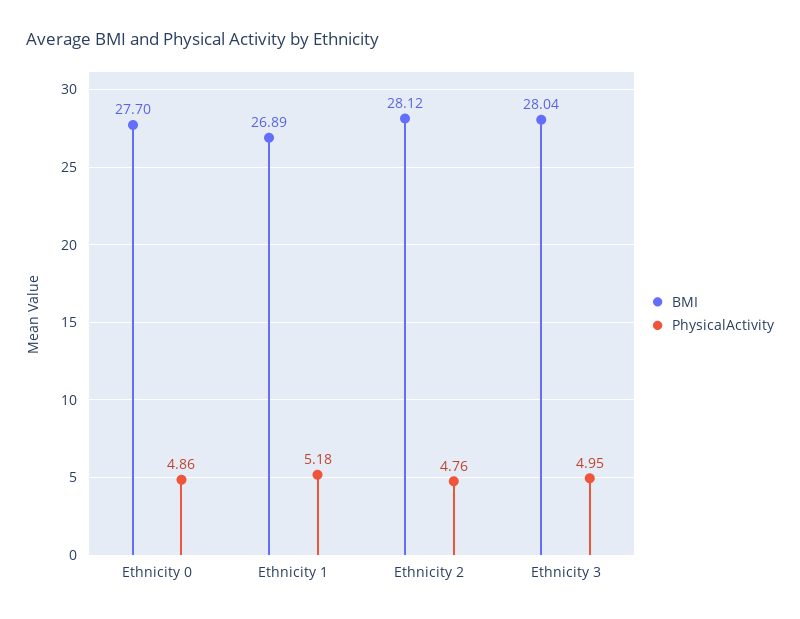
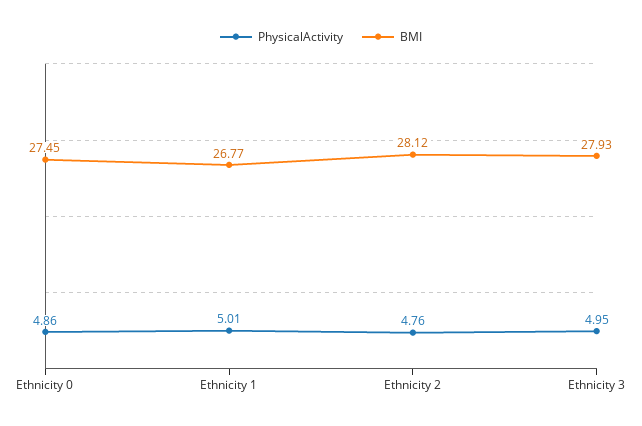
BMI, Ethnicity 0: 27.7 -> 27.45
BMI, Ethnicity 1: 26.89 -> 26.77
PhysicalActivity, Ethnicity 1: 5.18 -> 5.01
BMI, Ethnicity 3: 28.04 -> 27.93

